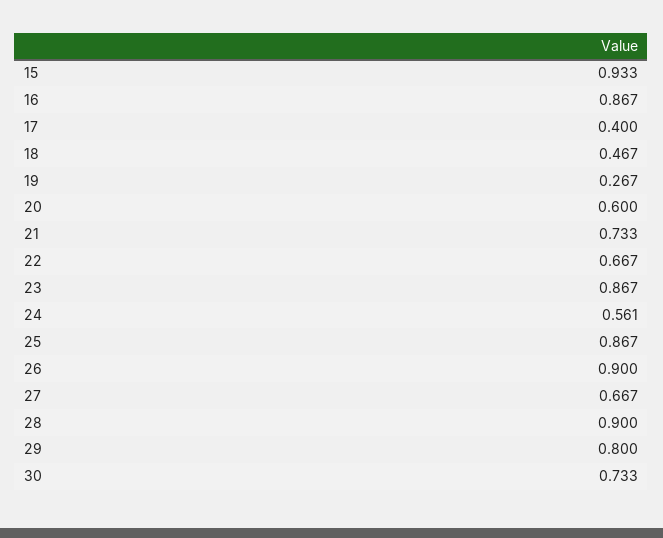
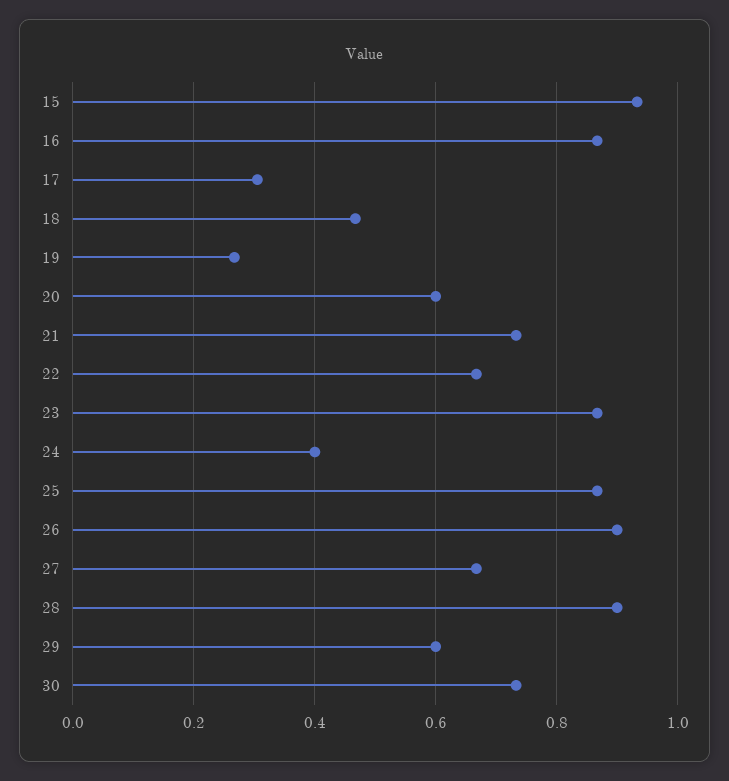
17: 0.4 -> 0.3
24: 0.561 -> 0.4
29: 0.8 -> 0.6

